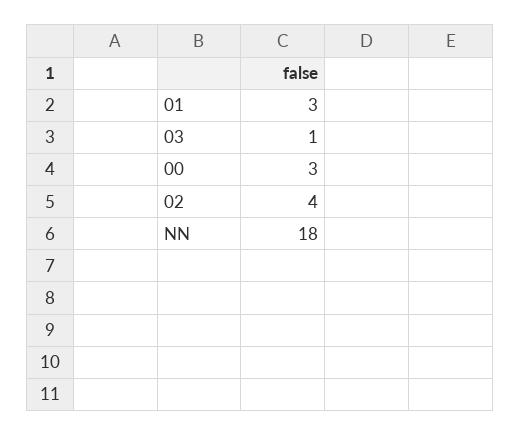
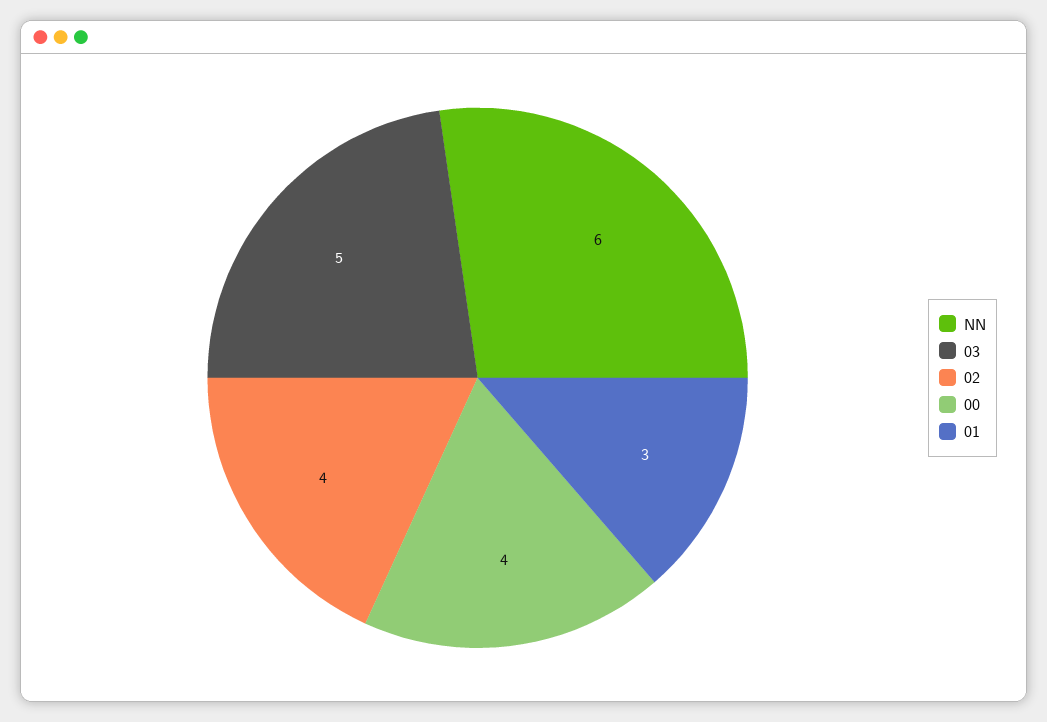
03: 1 -> 5
00: 3 -> 4
NN: 18 -> 6

